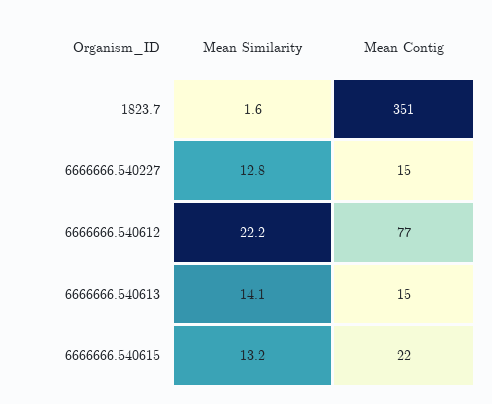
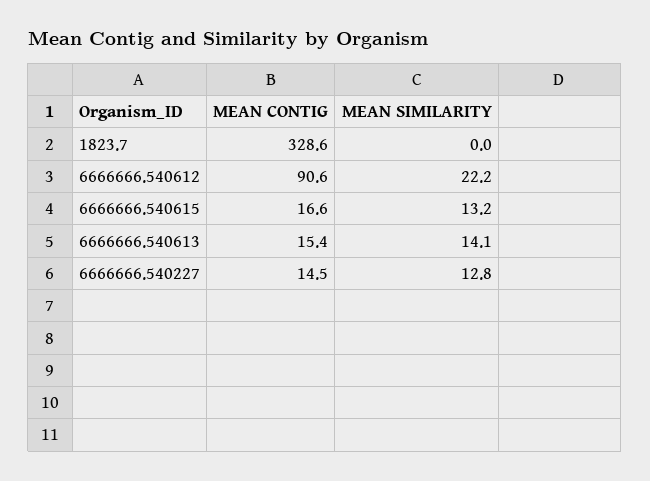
Mean Similarity, 1823.7: 1.6 -> 0
Mean Contig, 1823.7: 351 -> 328.6
Mean Contig, 6666666.540612: 77 -> 90.6
Mean Contig, 6666666.540615: 22 -> 16.6

